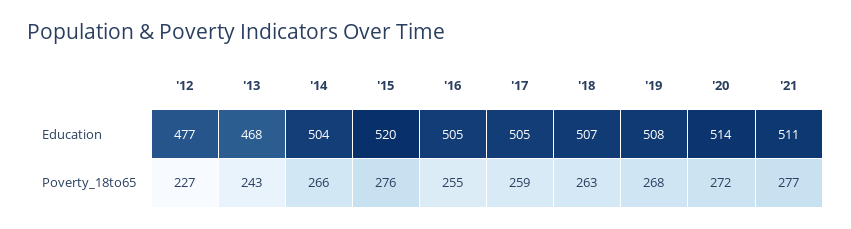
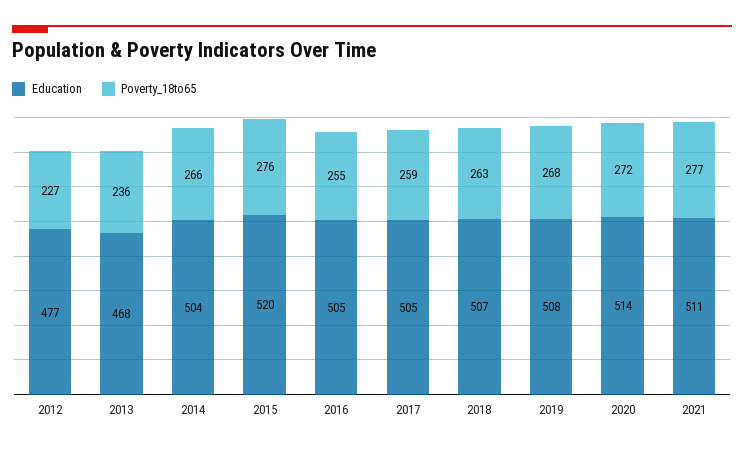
Poverty_18to65, '13: 243 -> 236

